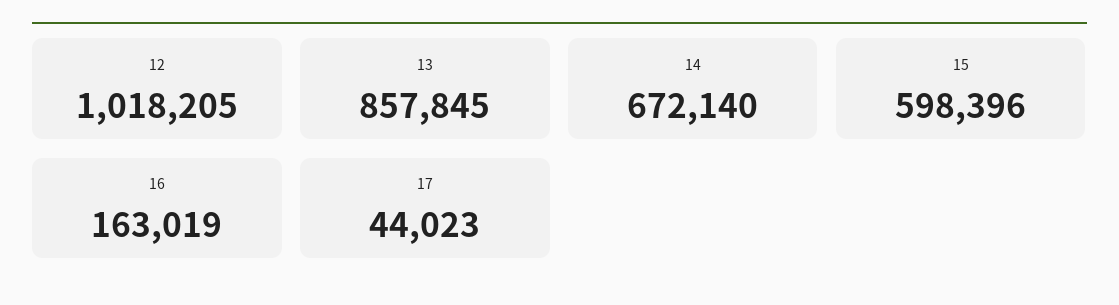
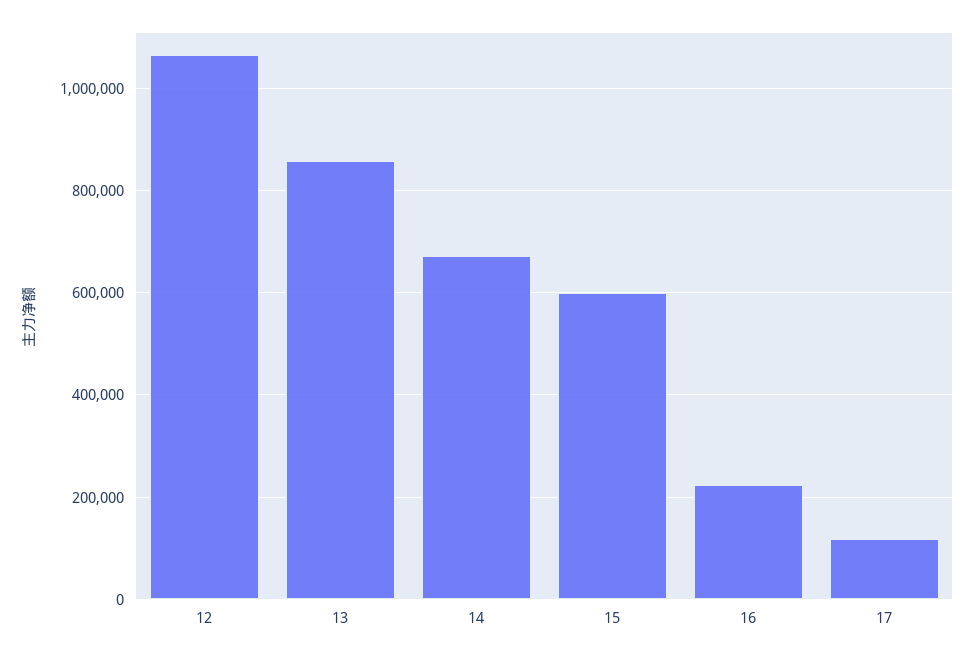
12: 1018205 -> 1060000
16: 163019 -> 220000
17: 44023 -> 120000

